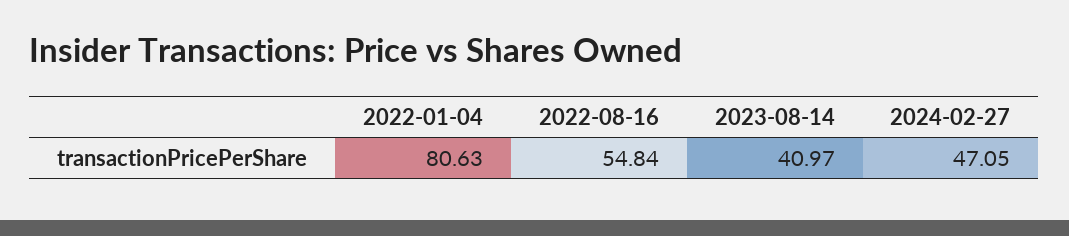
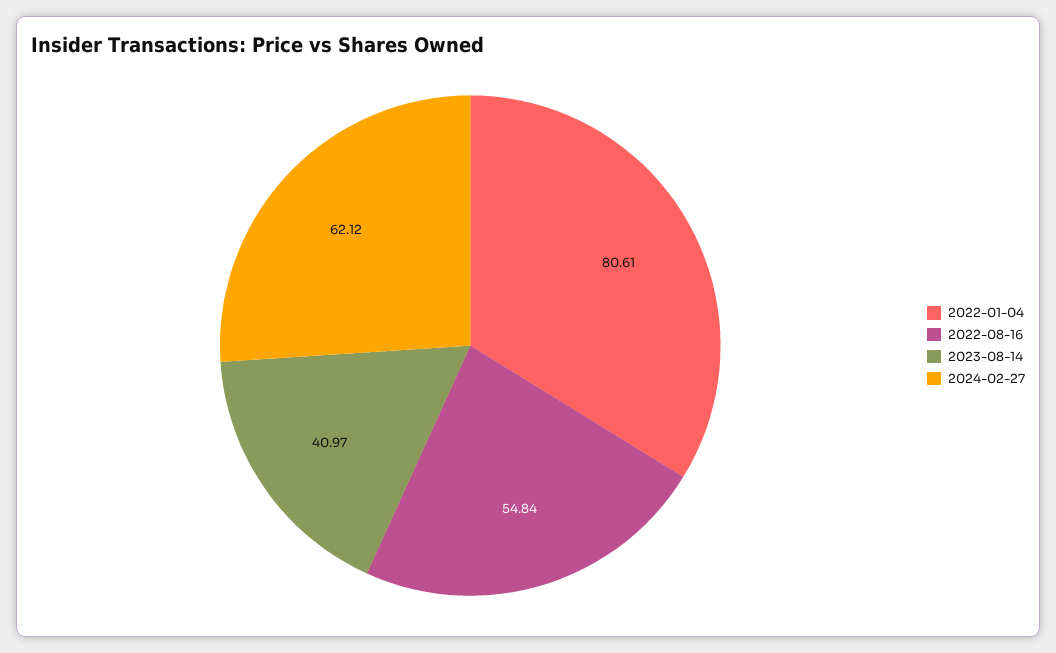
2022-01-04: 80.63 -> 80.61
2024-02-27: 47.05 -> 62.12

